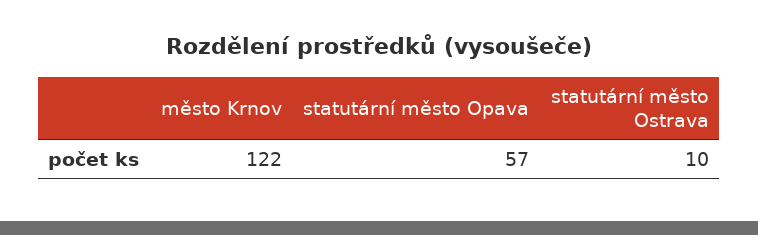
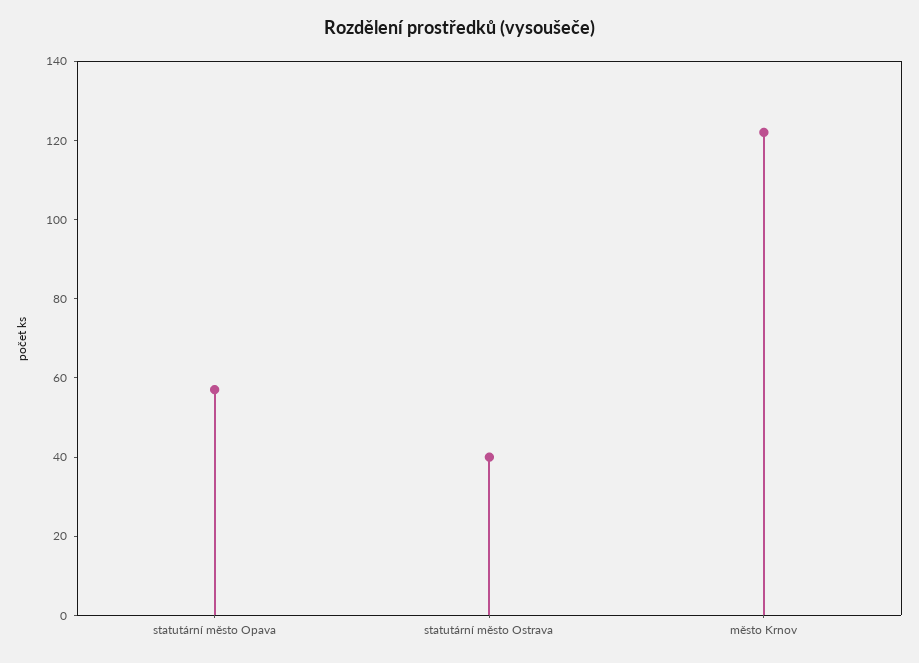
statutární město Ostrava: 10 -> 40

